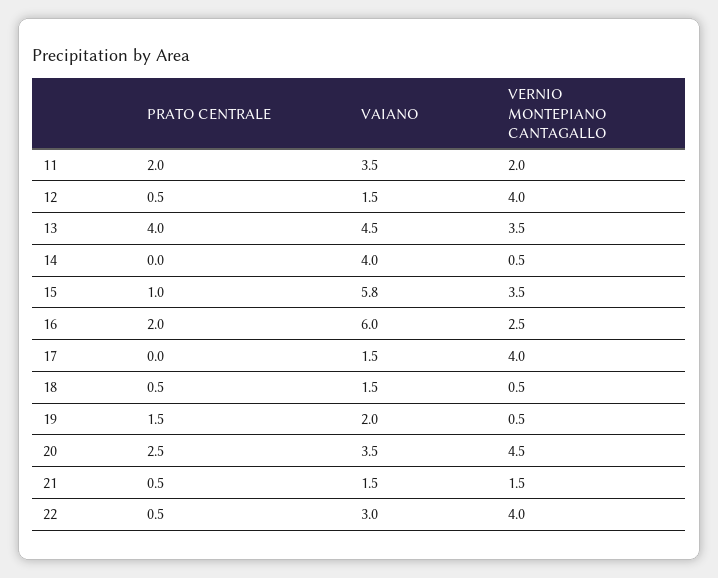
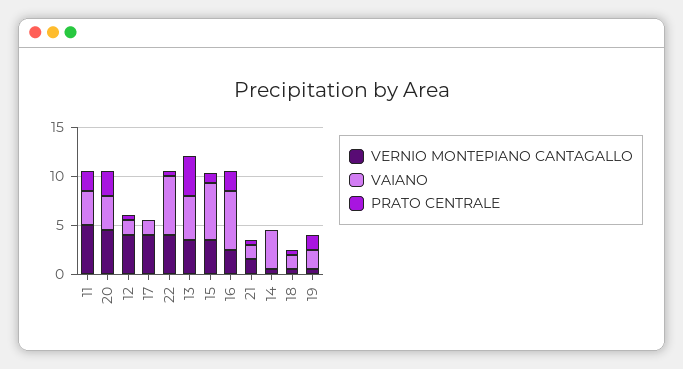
VERNIO MONTEPIANO CANTAGALLO, 11: 2 -> 5
VAIANO, 22: 3 -> 6

